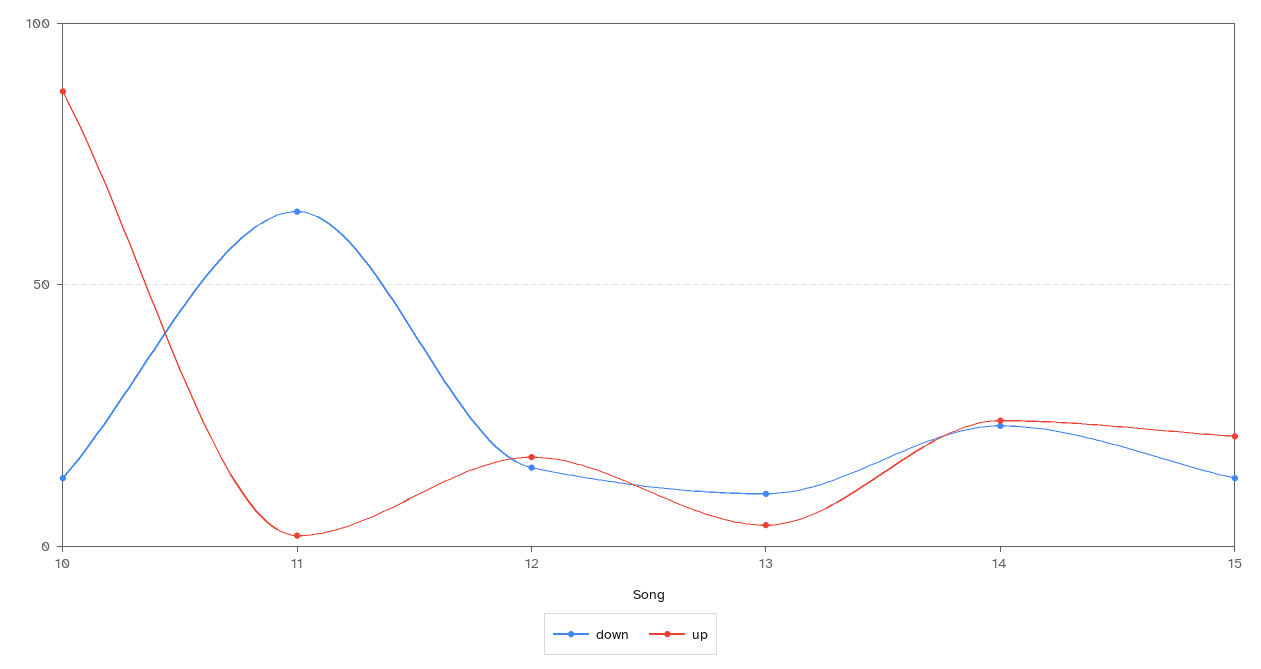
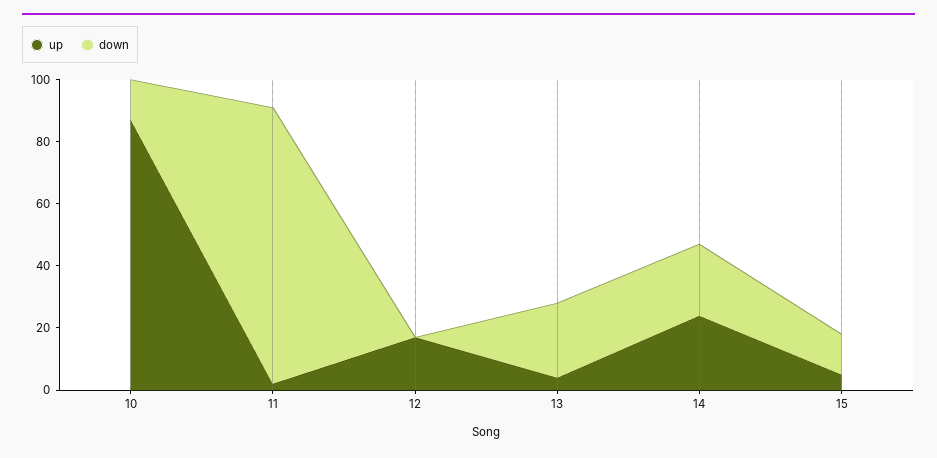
down, 11: 65 -> 90
down, 12: 15 -> 0
down, 13: 10 -> 25
up, 15: 20 -> 5

